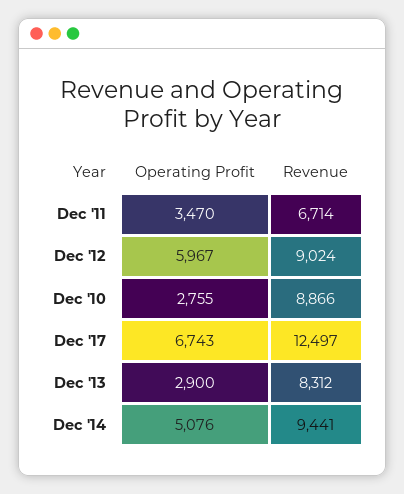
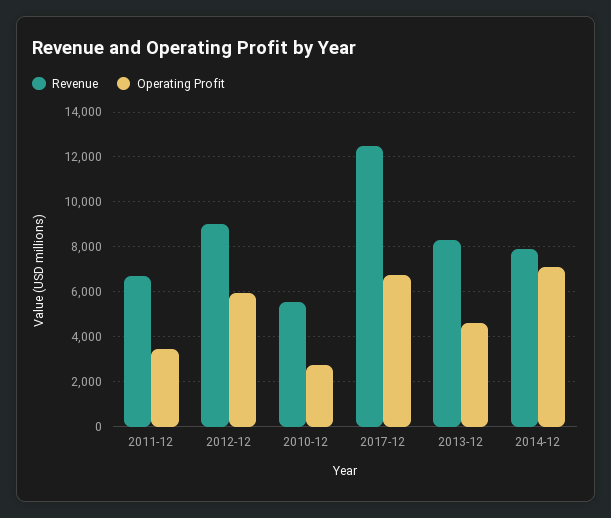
Revenue, Dec '10: 8866 -> 5500
Operating Profit, Dec '13: 2900 -> 4500
Operating Profit, Dec '14: 5076 -> 7000
Revenue, Dec '14: 9441 -> 8000

